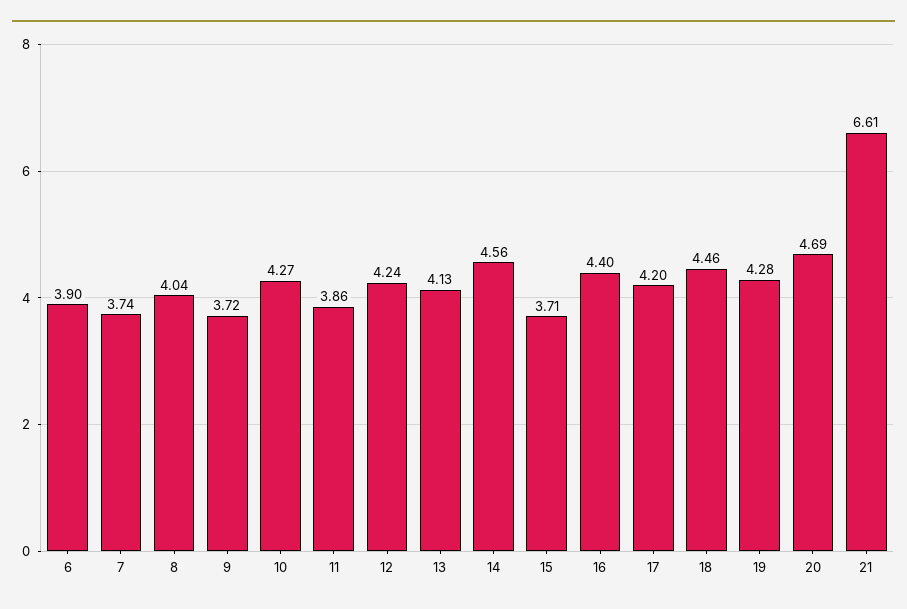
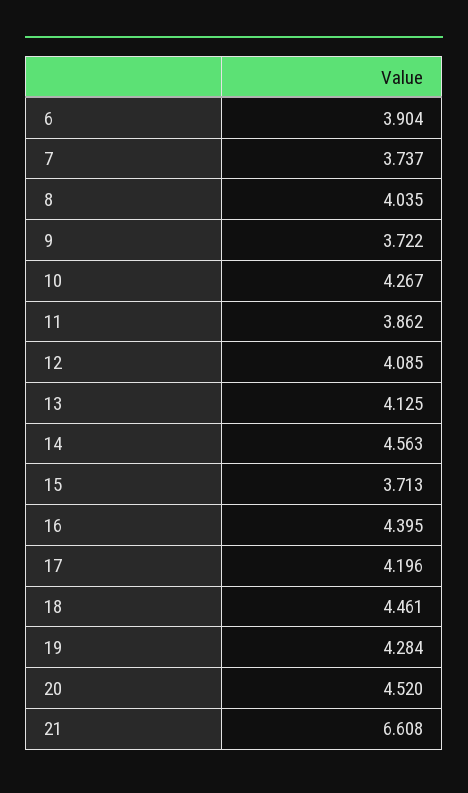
12: 4.24 -> 4.085
20: 4.69 -> 4.52

